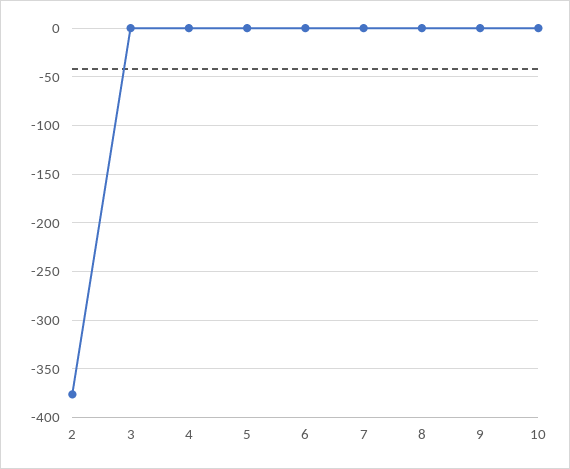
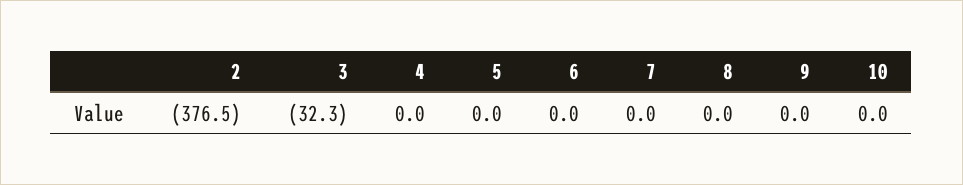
3: 0 -> -32.3

